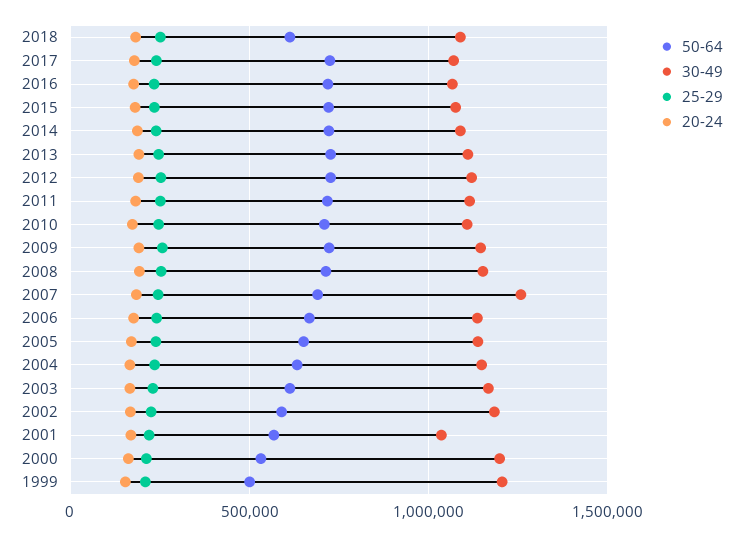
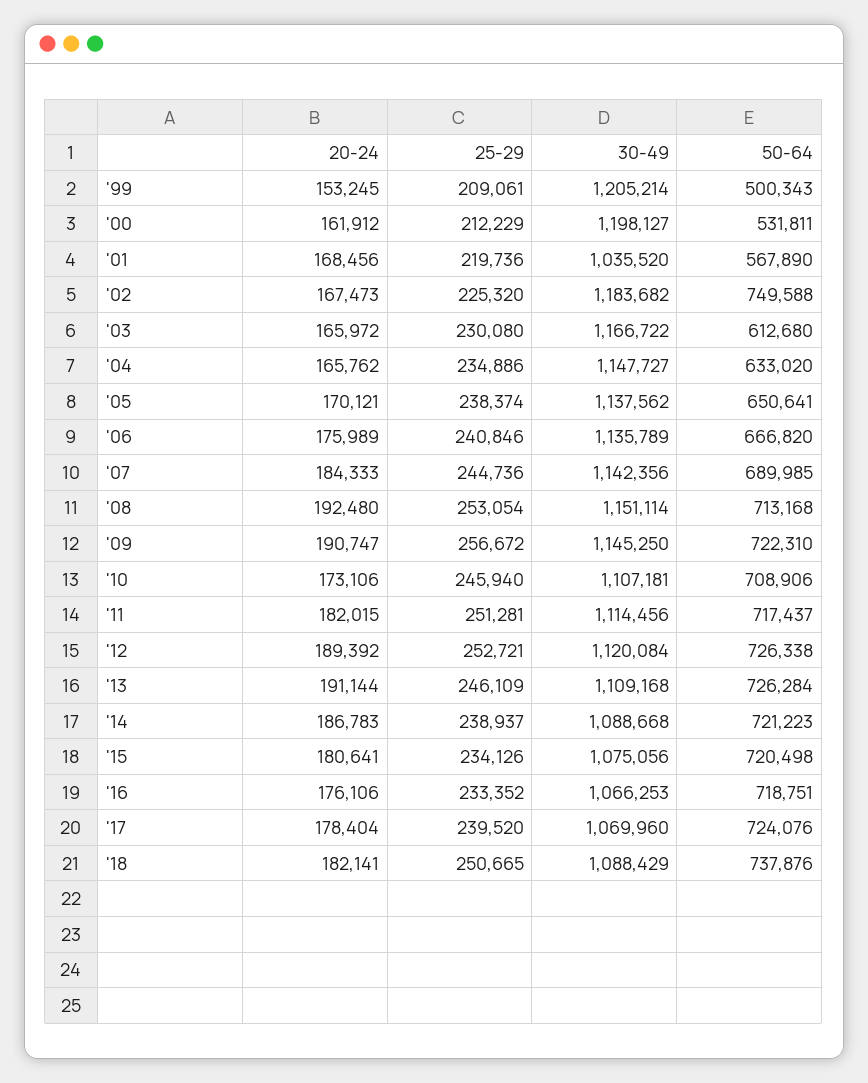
50-64, 2018: 600000 -> 737876
30-49, 2007: 1250000 -> 1142356
50-64, 2002: 600000 -> 749588

